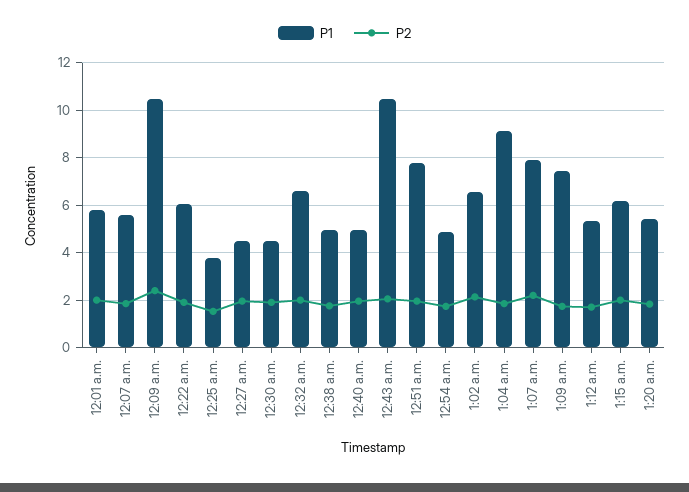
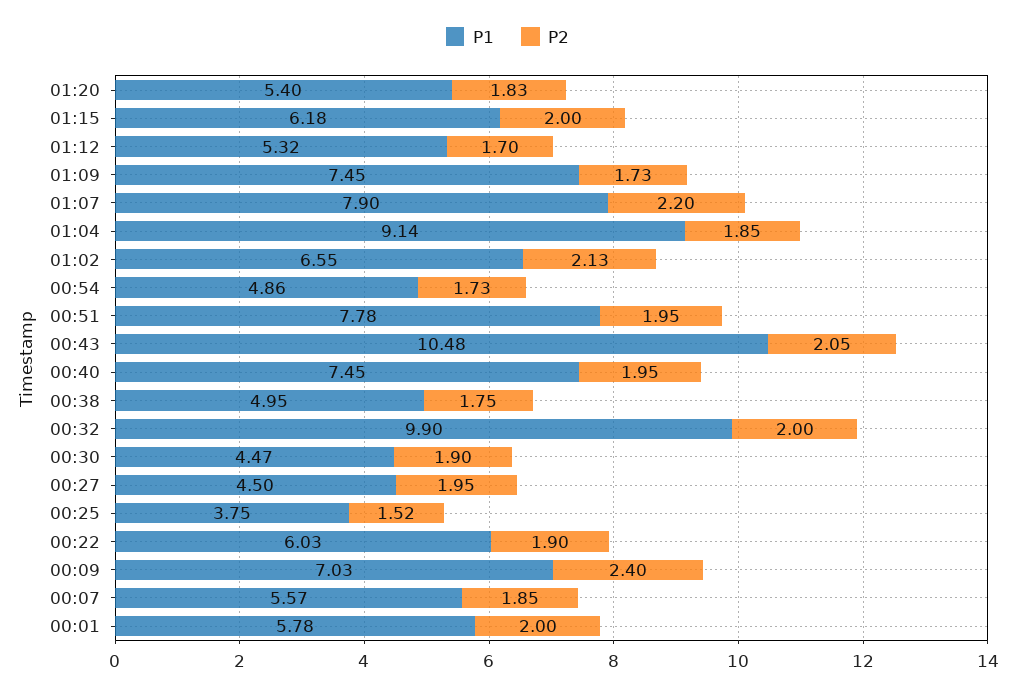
P1, 12:09 a.m.: 10.5 -> 7.03
P1, 12:32 a.m.: 6.5 -> 9.9
P1, 12:40 a.m.: 5 -> 7.45

